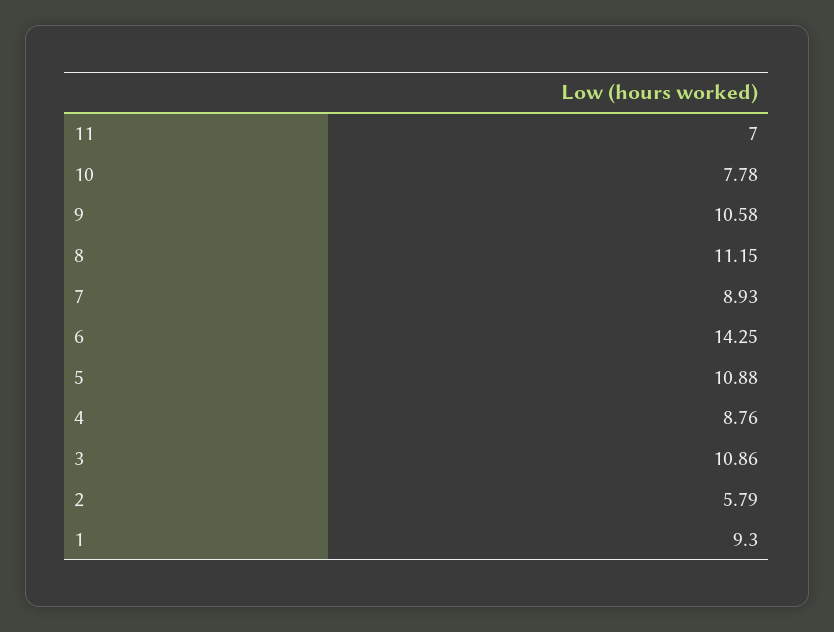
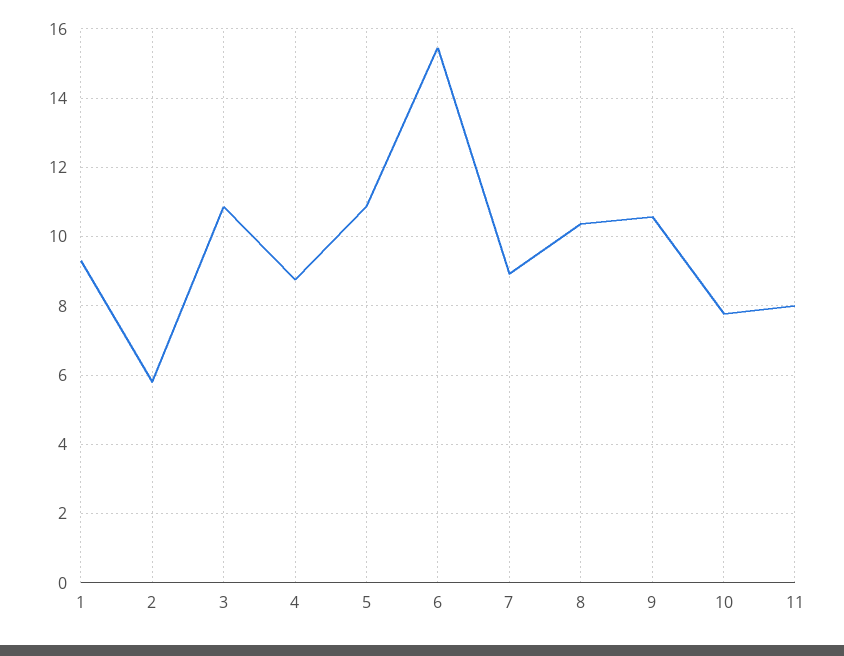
11: 7 -> 8
8: 11.15 -> 10.4
6: 14.25 -> 15.4

